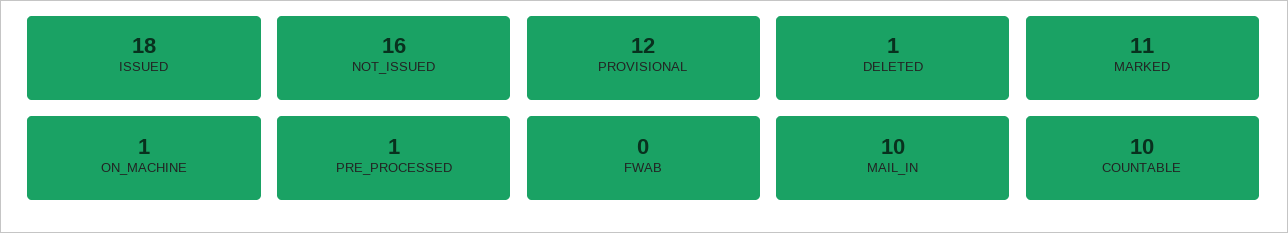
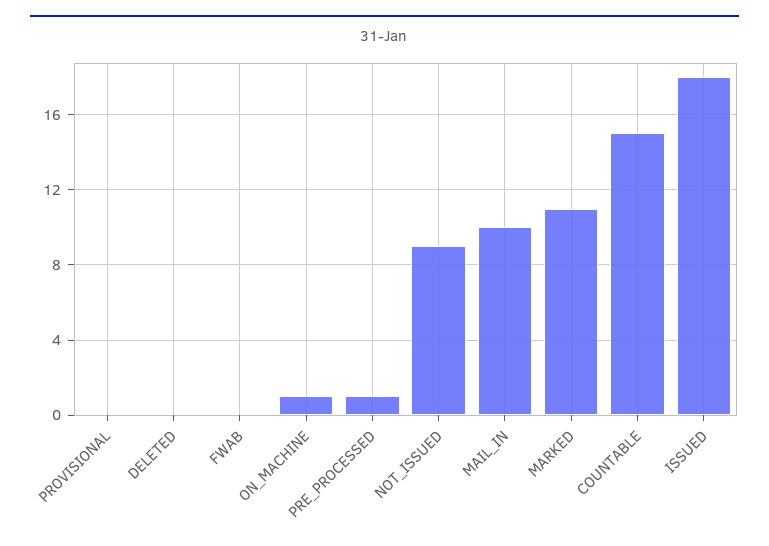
NOT_ISSUED: 16 -> 9
PROVISIONAL: 12 -> 0
DELETED: 1 -> 0
COUNTABLE: 10 -> 15

